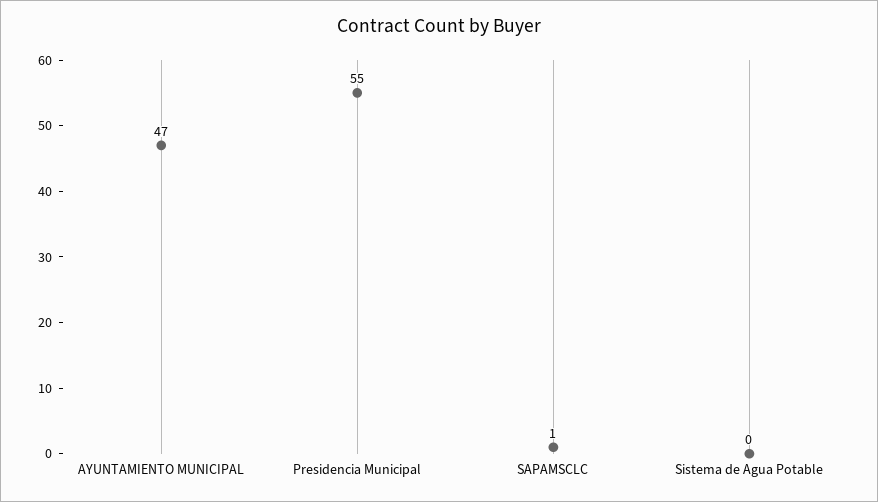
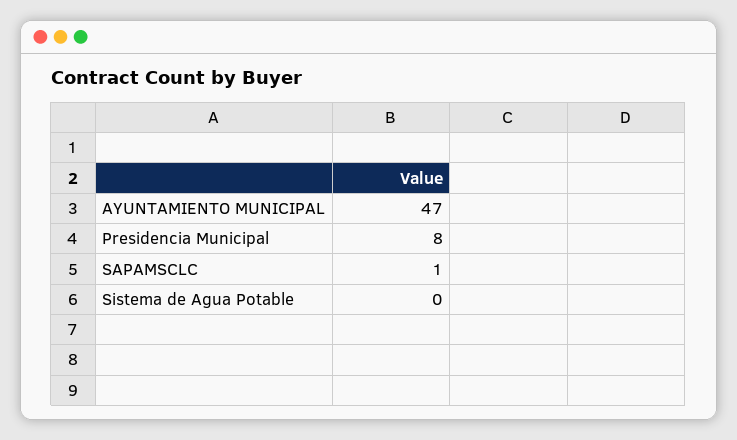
Presidencia Municipal: 55 -> 8

